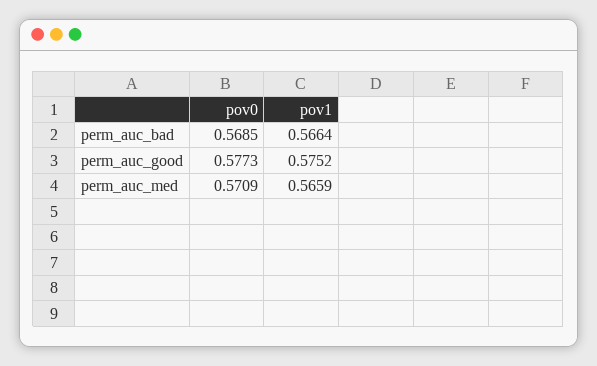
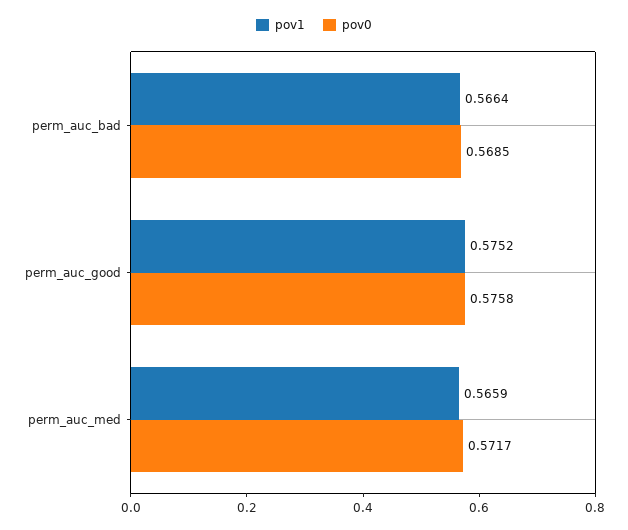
pov0, perm_auc_good: 0.5773 -> 0.5758
pov0, perm_auc_med: 0.5709 -> 0.5717

